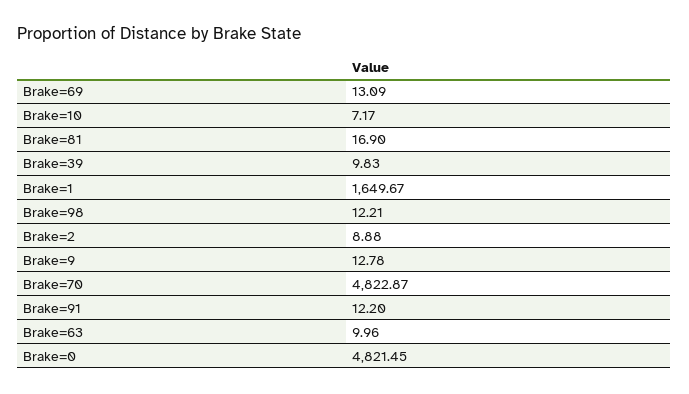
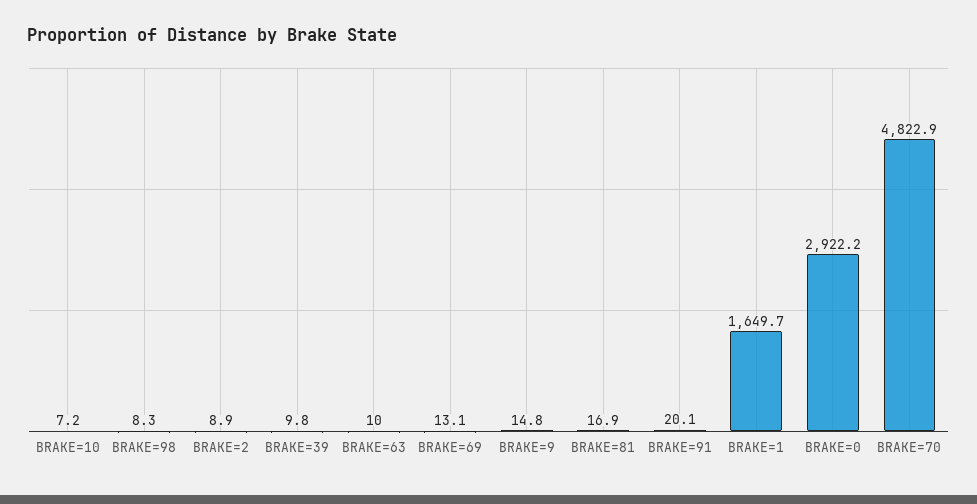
Brake=98: 12.21 -> 8.3
Brake=9: 12.78 -> 14.8
Brake=91: 12.2 -> 20.1
Brake=0: 4821.45 -> 2922.2

